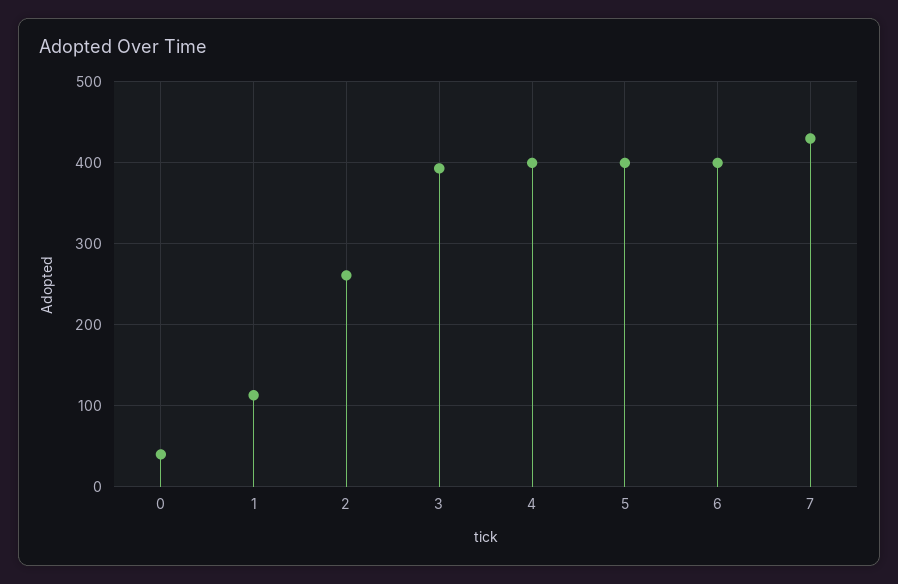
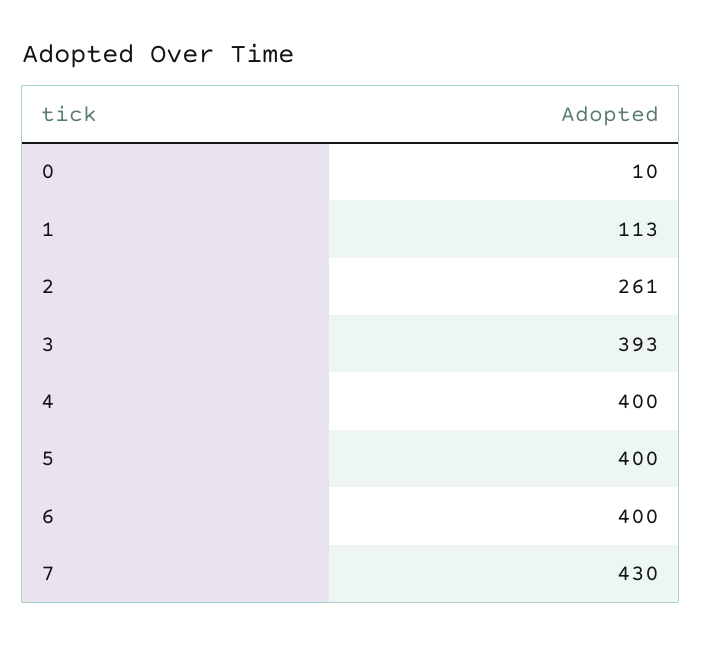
0: 40 -> 10

